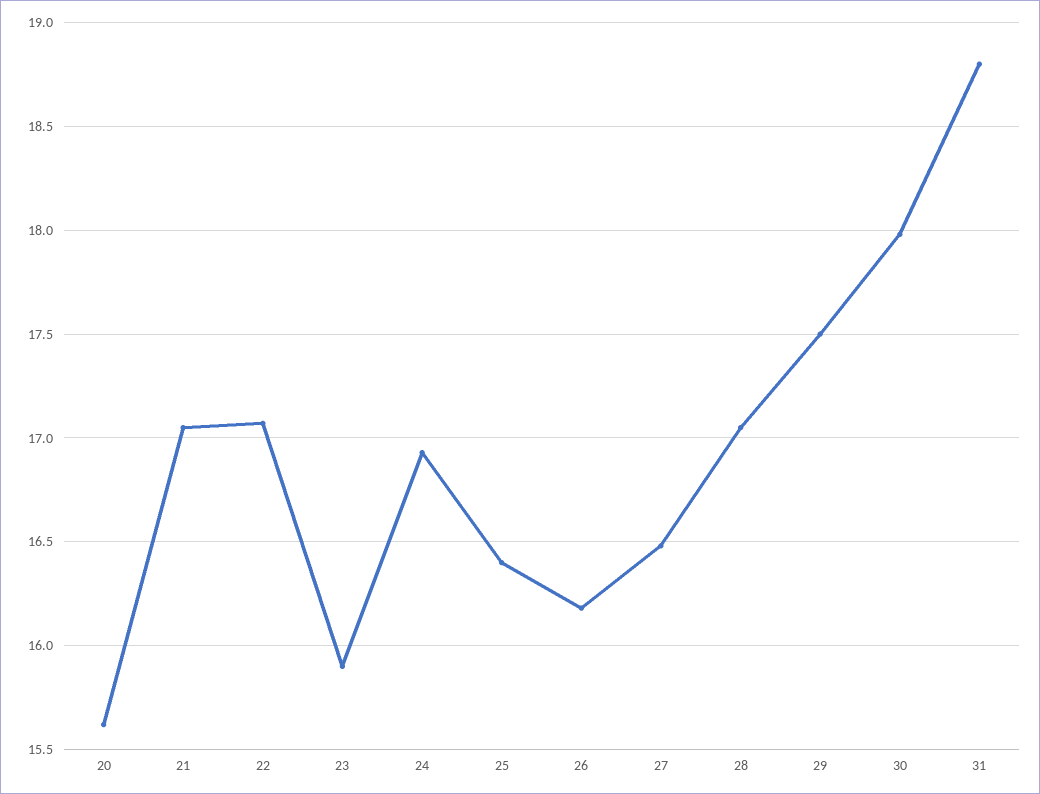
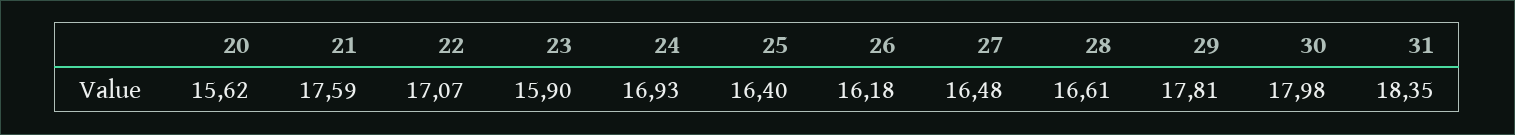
21: 17.05 -> 17.59
28: 17.05 -> 16.61
29: 17.5 -> 17.81
31: 18.8 -> 18.35

